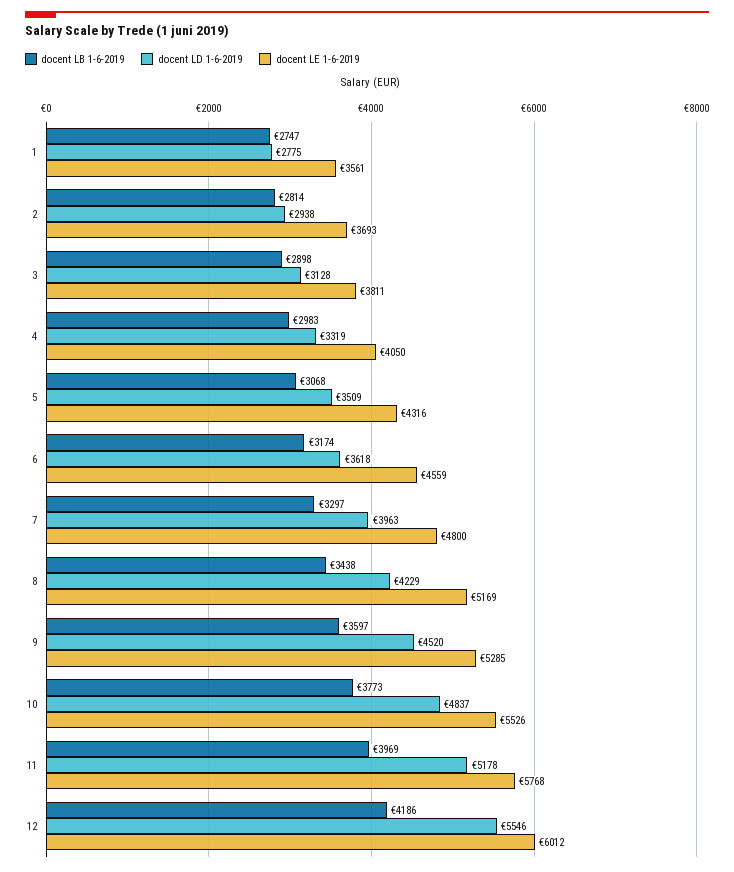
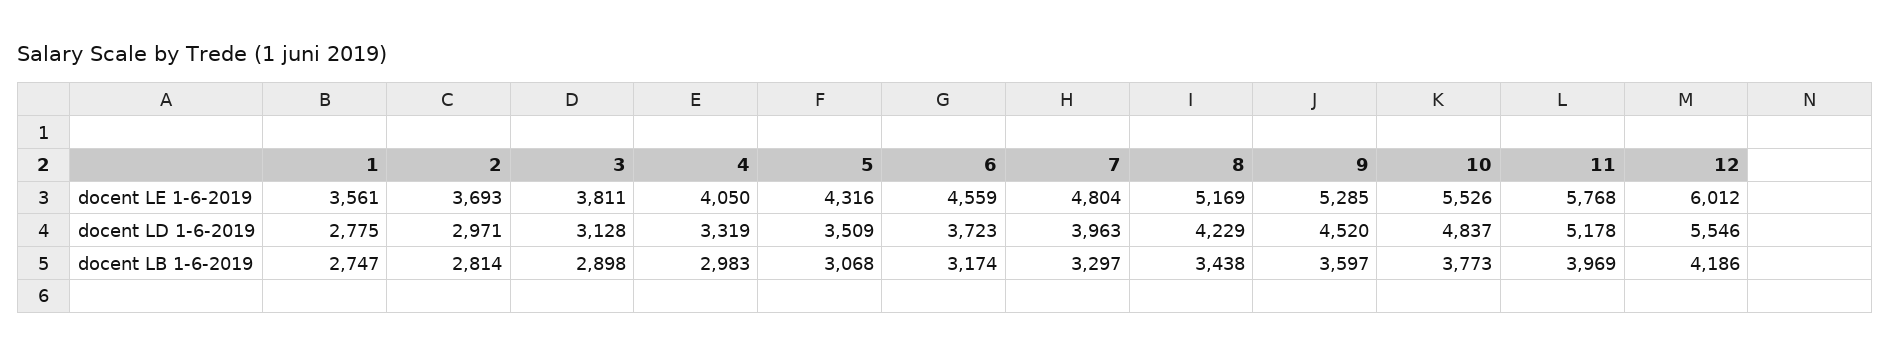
docent LD 1-6-2019, 2: 2938 -> 2971
docent LD 1-6-2019, 6: 3618 -> 3723
docent LE 1-6-2019, 7: 4800 -> 4804

